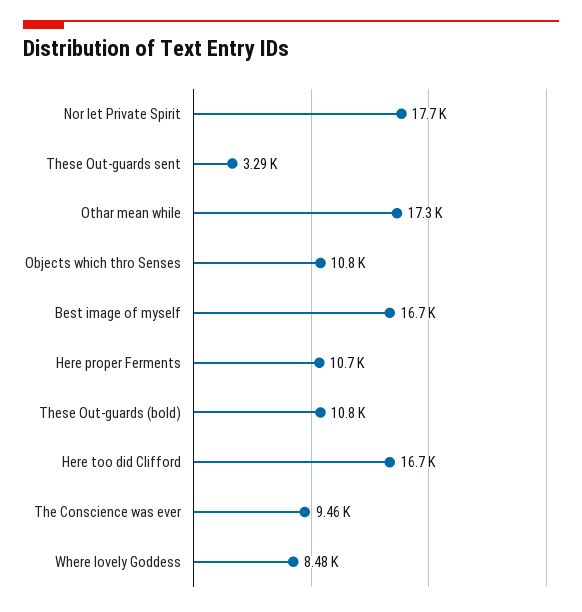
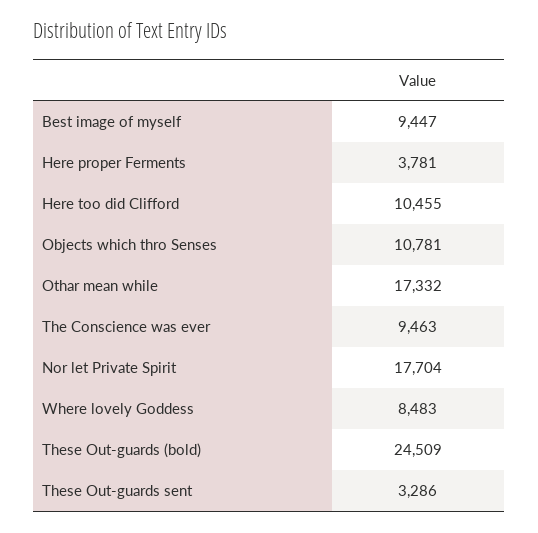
Best image of myself: 16700 -> 9447
Here proper Ferments: 10700 -> 3781
These Out-guards (bold): 10800 -> 24509
Here too did Clifford: 16700 -> 10455

